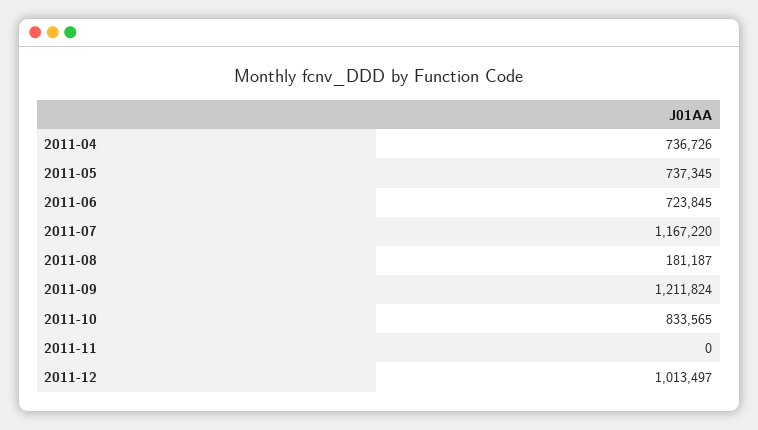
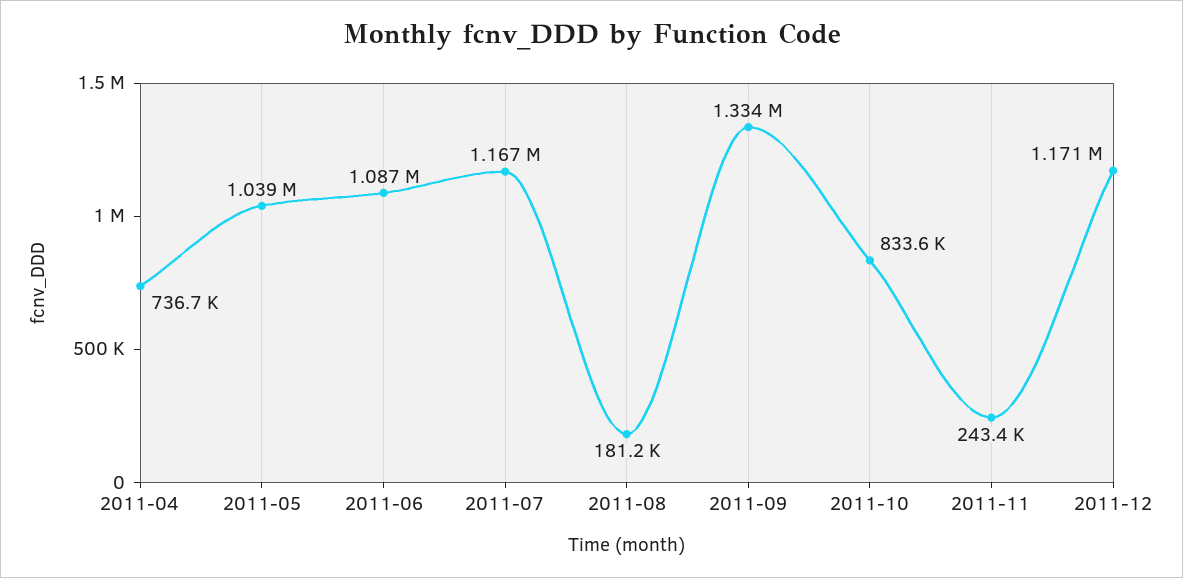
2011-05: 737345 -> 1039000
2011-06: 723845 -> 1087000
2011-09: 1211824 -> 1334000
2011-11: 0 -> 243400
2011-12: 1013497 -> 1171000

